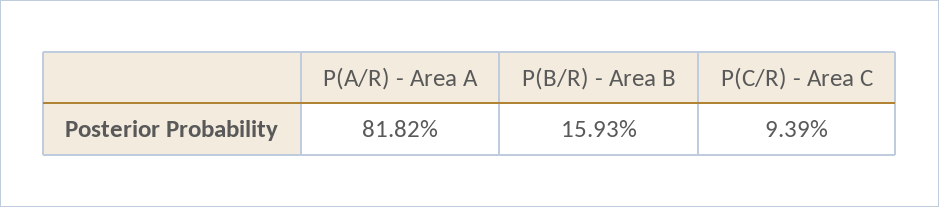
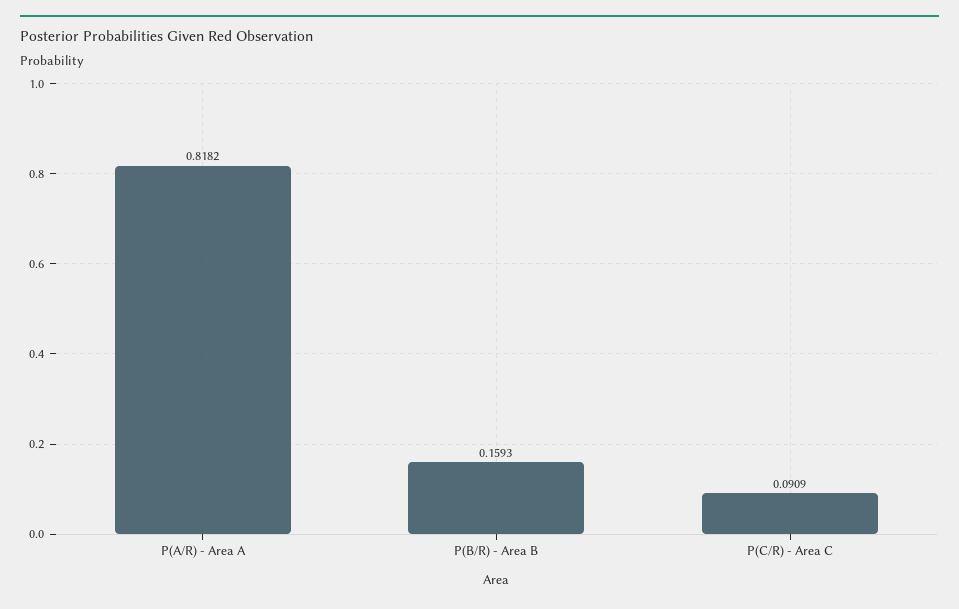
P(C/R) - Area C: 0.0939 -> 0.0909

